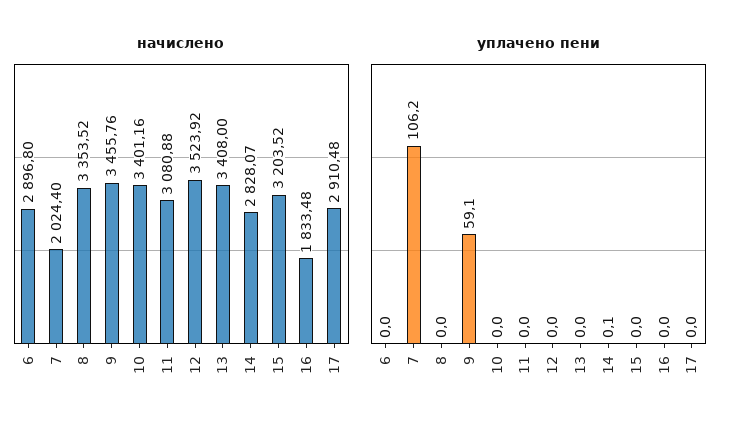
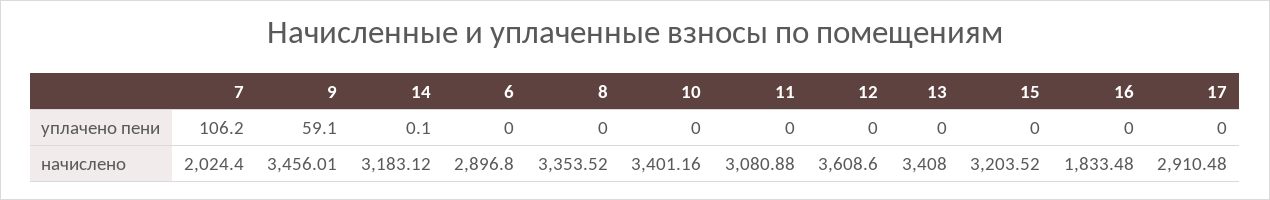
начислено, 9: 3455.76 -> 3456.01
начислено, 12: 3523.92 -> 3608.6
начислено, 14: 2828.07 -> 3183.12

